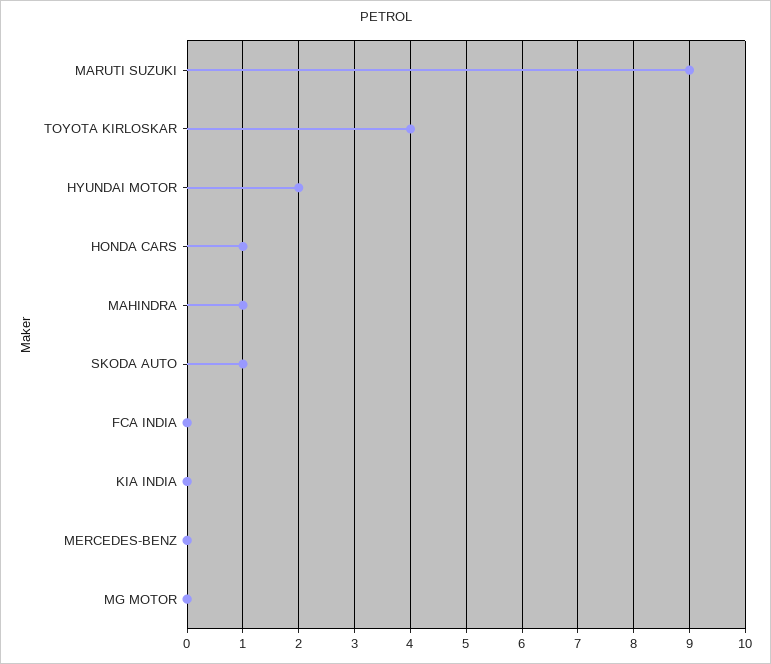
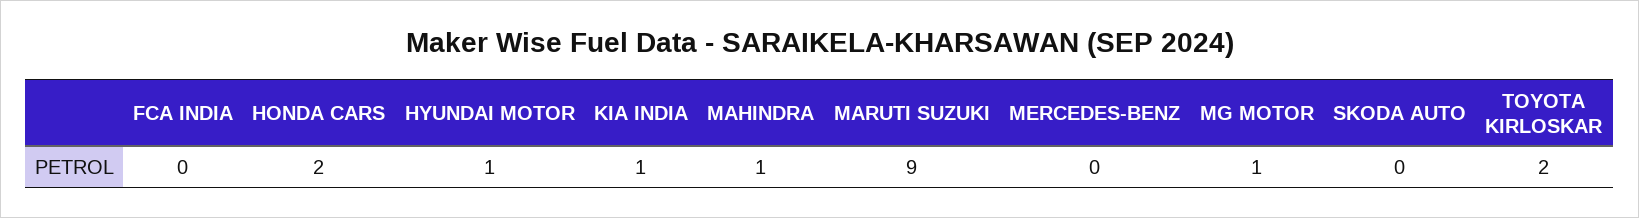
TOYOTA KIRLOSKAR: 4 -> 2
HYUNDAI MOTOR: 2 -> 1
HONDA CARS: 1 -> 2
SKODA AUTO: 1 -> 0
KIA INDIA: 0 -> 1
MG MOTOR: 0 -> 1

